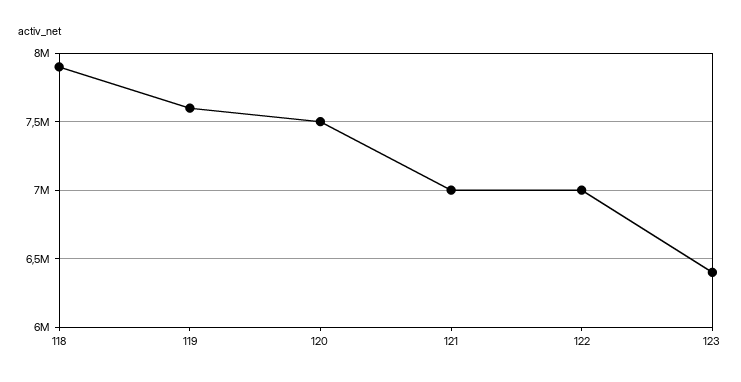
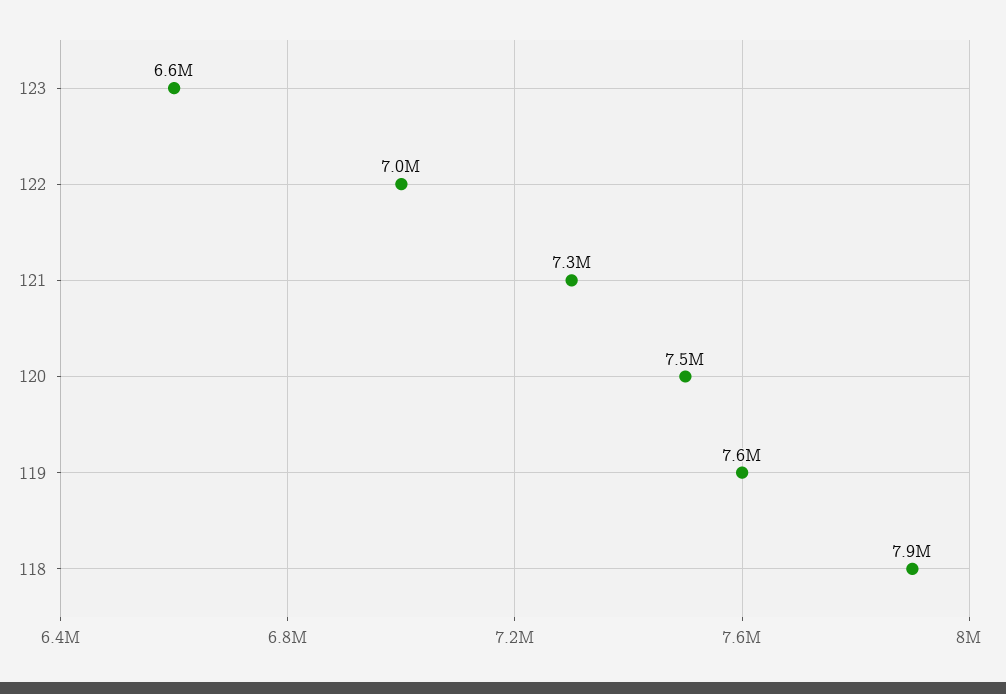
121: 7000000 -> 7300000
123: 6400000 -> 6600000

